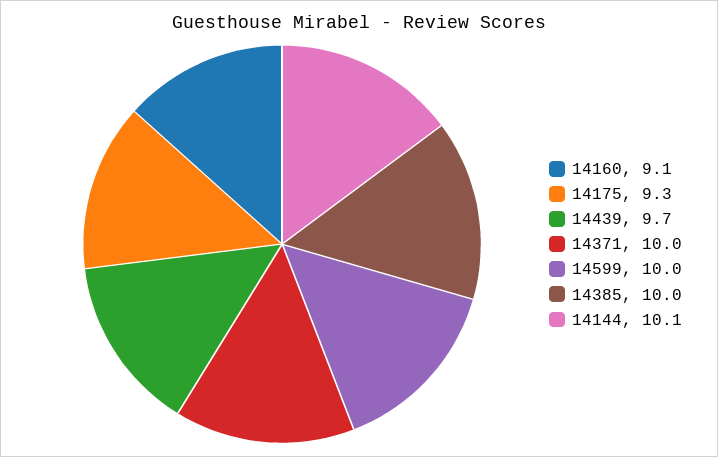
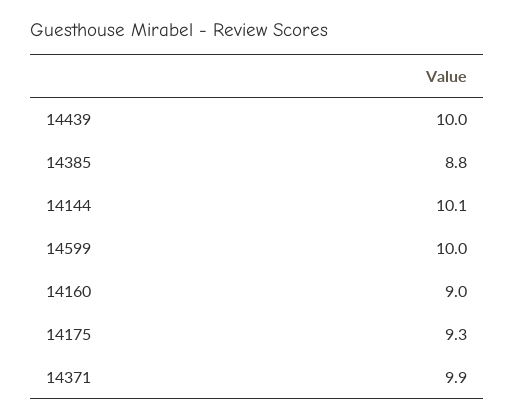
14160: 9.1 -> 9
14439: 9.7 -> 10
14371: 10 -> 9.9
14385: 10 -> 8.8

